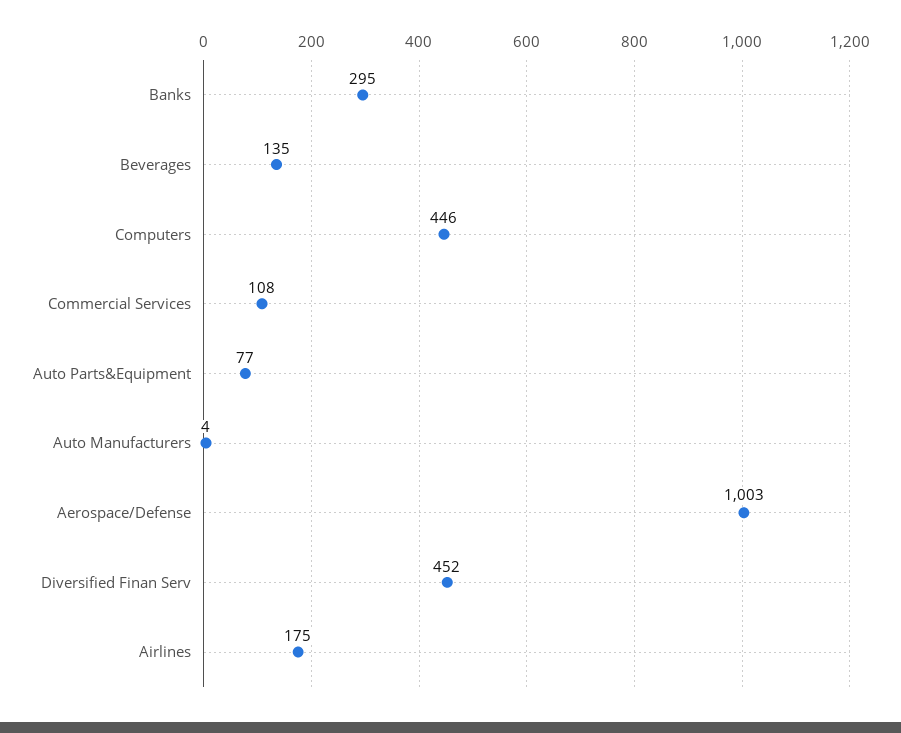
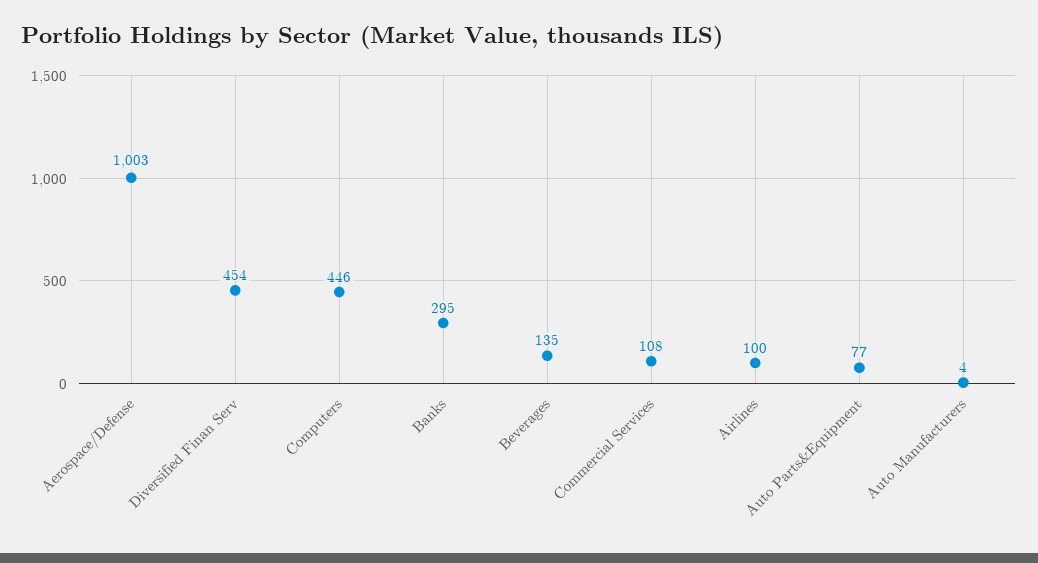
Diversified Finan Serv: 452 -> 454
Airlines: 175 -> 100

